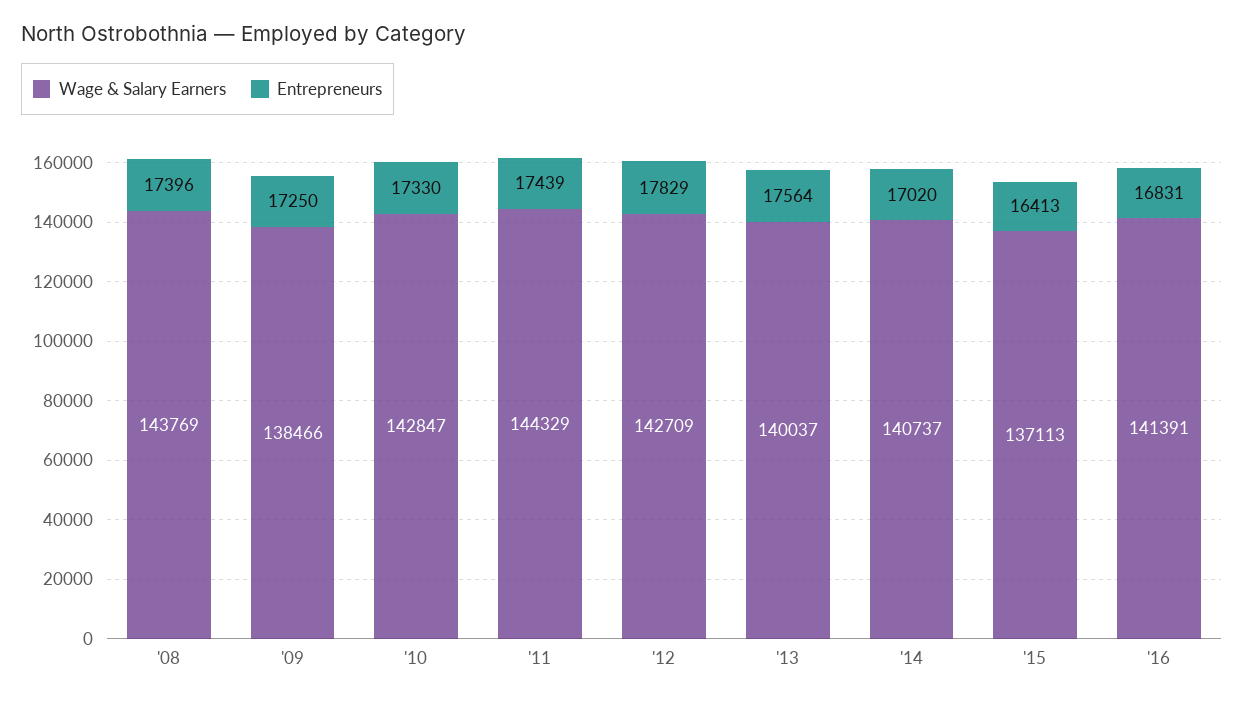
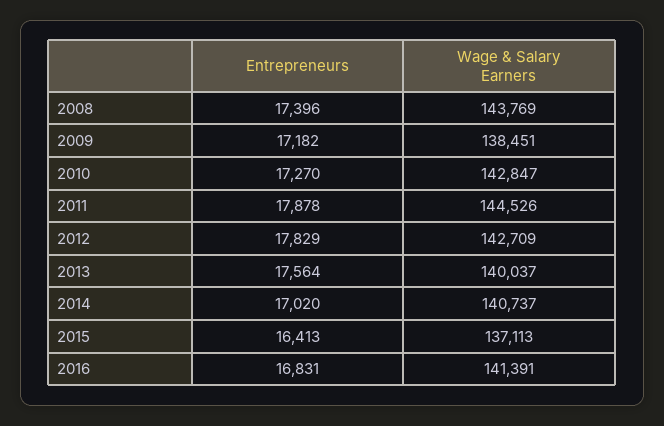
Wage & Salary Earners, '09: 138466 -> 138451
Entrepreneurs, '09: 17250 -> 17182
Entrepreneurs, '10: 17330 -> 17270
Wage & Salary Earners, '11: 144329 -> 144526
Entrepreneurs, '11: 17439 -> 17878

